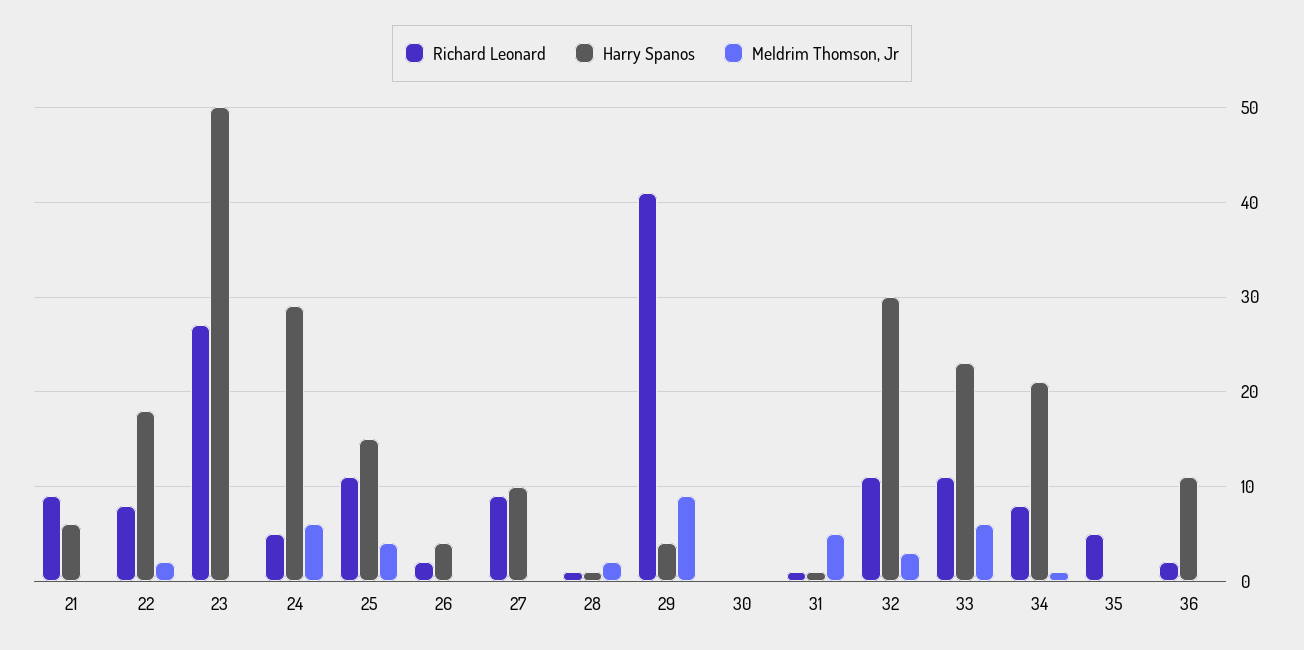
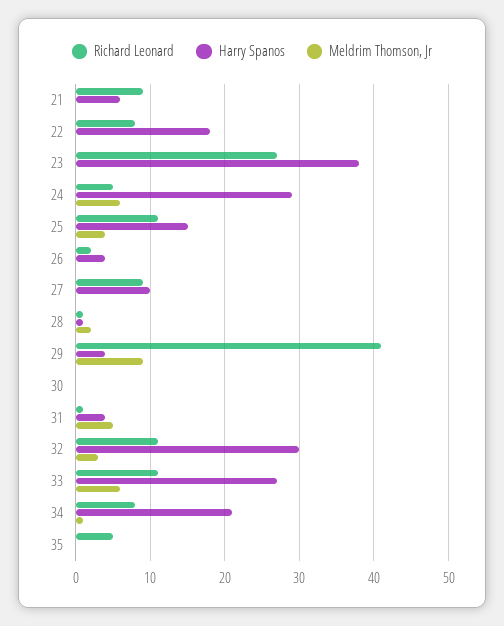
Meldrim Thomson, Jr, 22: 2 -> 0
Harry Spanos, 23: 50 -> 38
Harry Spanos, 31: 1 -> 4
Harry Spanos, 33: 23 -> 27
Richard Leonard, 36: 2 -> none
Harry Spanos, 36: 11 -> none
Meldrim Thomson, Jr, 36: 0 -> none

